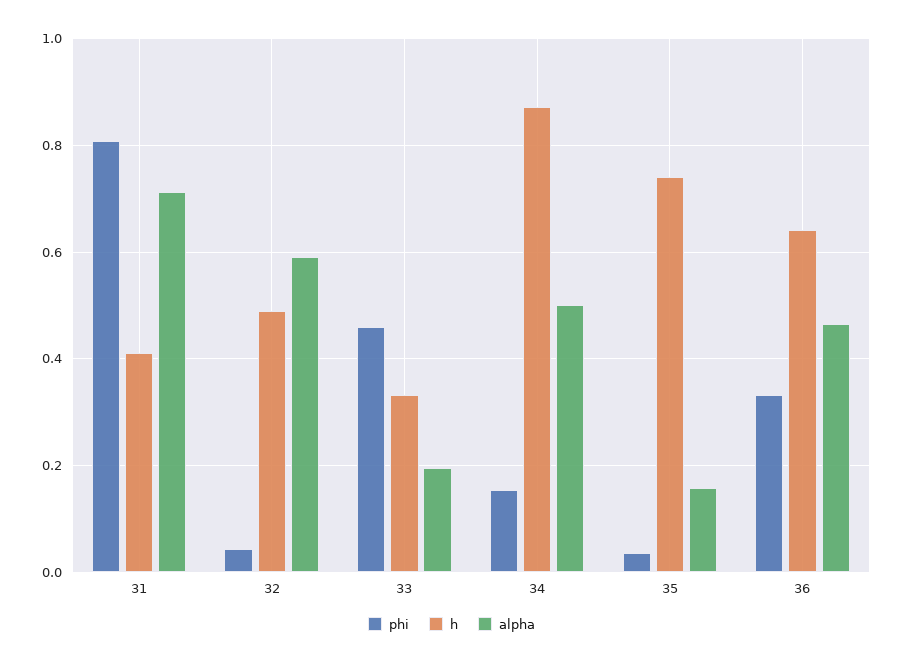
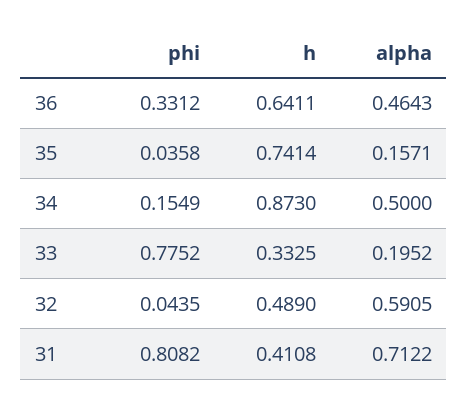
phi, 33: 0.46 -> 0.7752

